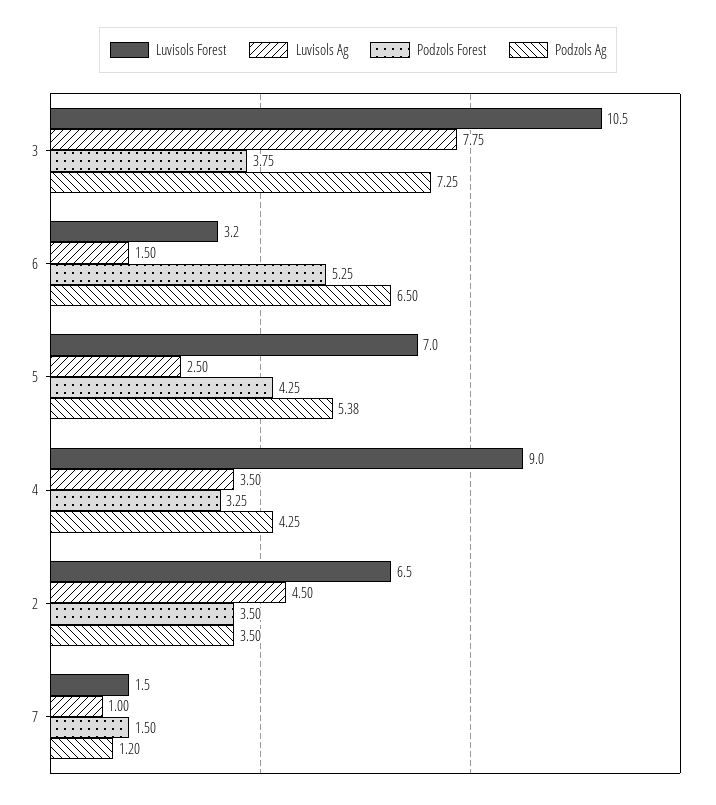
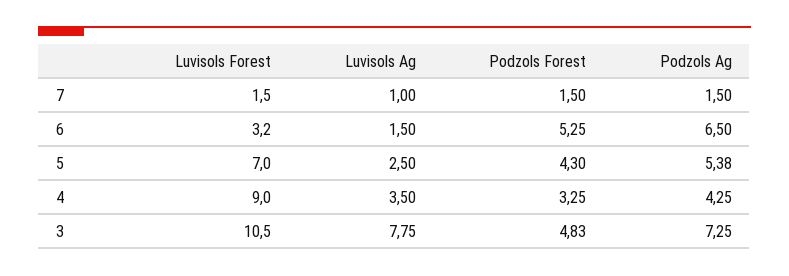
Podzols Forest, 3: 3.75 -> 4.83
Podzols Forest, 5: 4.25 -> 4.3
Luvisols Forest, 2: 6.5 -> none
Luvisols Ag, 2: 4.5 -> none
Podzols Forest, 2: 3.5 -> none
Podzols Ag, 2: 3.5 -> none
Podzols Ag, 7: 1.2 -> 1.5

